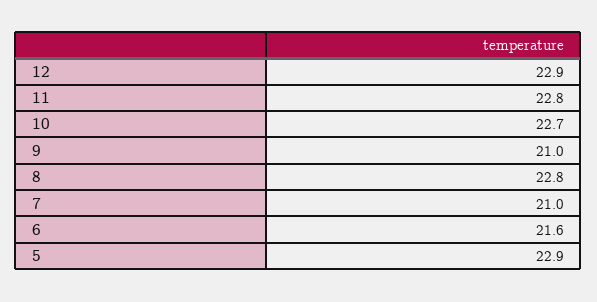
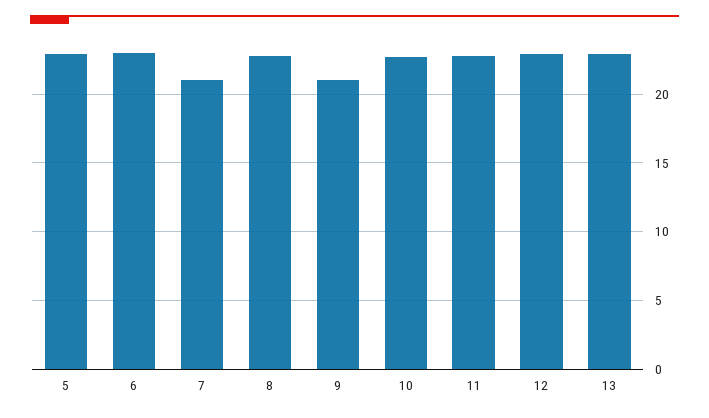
6: 21.6 -> 23
13: none -> 23

